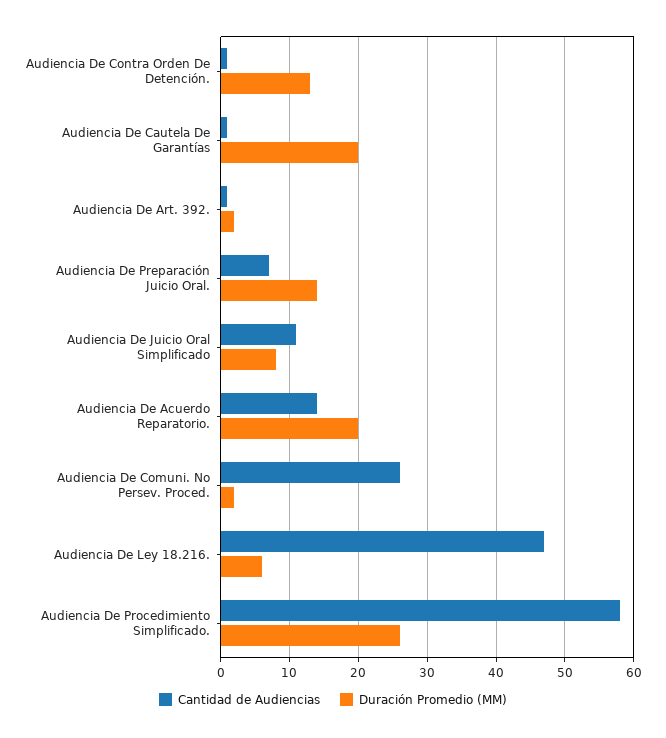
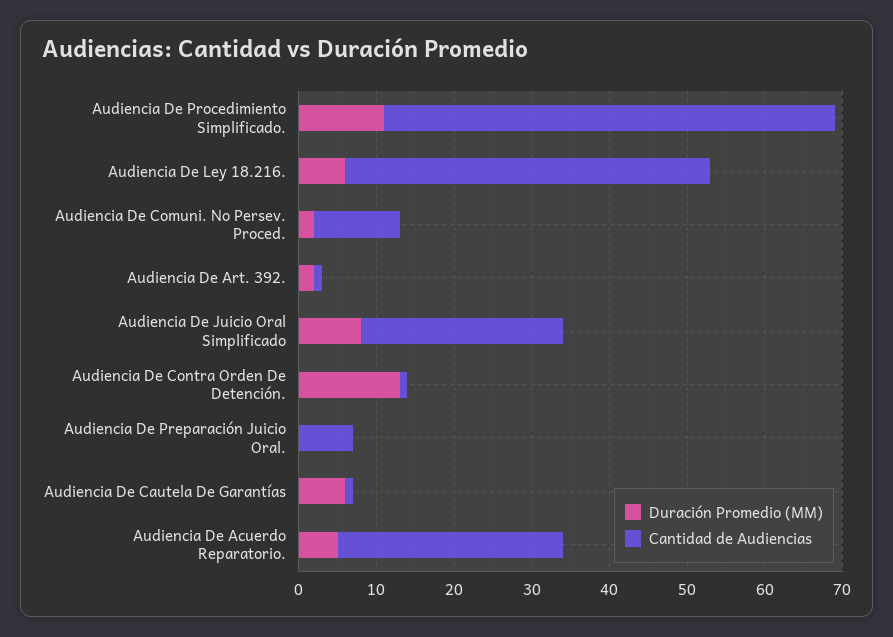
Duración Promedio (MM), Audiencia De Cautela De Garantías: 20 -> 5
Duración Promedio (MM), Audiencia De Preparación Juicio Oral.: 14 -> 0
Cantidad de Audiencias, Audiencia De Juicio Oral Simplificado: 11 -> 25
Cantidad de Audiencias, Audiencia De Acuerdo Reparatorio.: 14 -> 30
Duración Promedio (MM), Audiencia De Acuerdo Reparatorio.: 20 -> 5
Cantidad de Audiencias, Audiencia De Comuni. No Persev. Proced.: 26 -> 10
Duración Promedio (MM), Audiencia De Procedimiento Simplificado.: 26 -> 10

